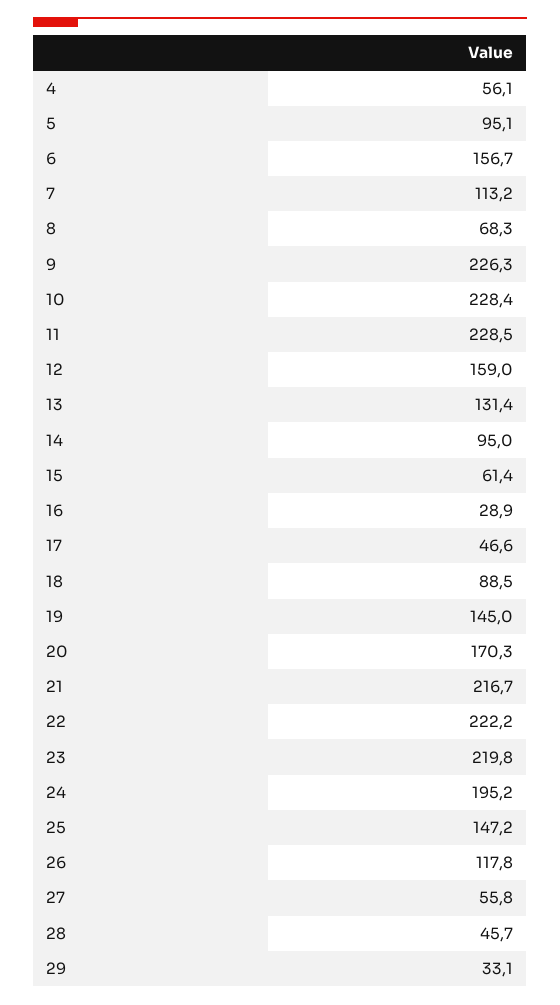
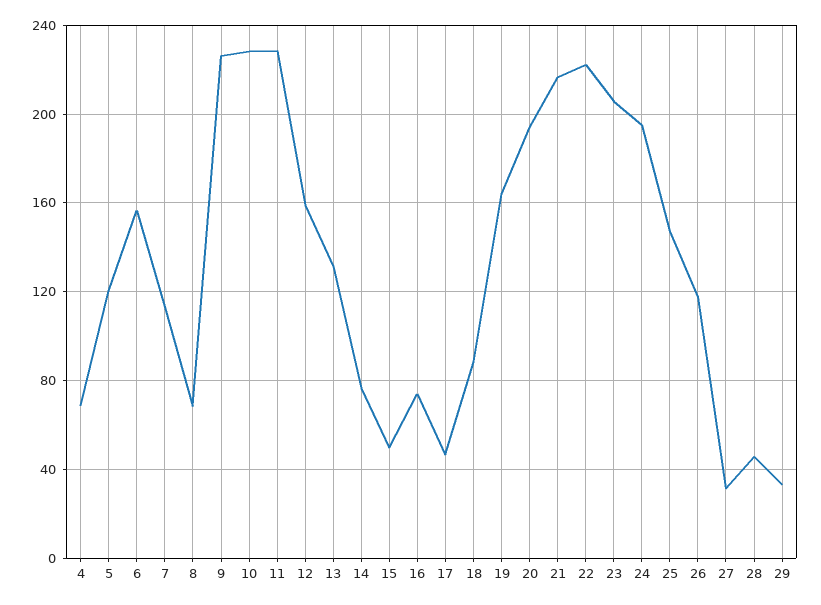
4: 56.1 -> 70
5: 95.1 -> 120
14: 95 -> 75
15: 61.4 -> 50
16: 28.9 -> 75
19: 145 -> 165
20: 170.3 -> 195
23: 219.8 -> 205
27: 55.8 -> 30

